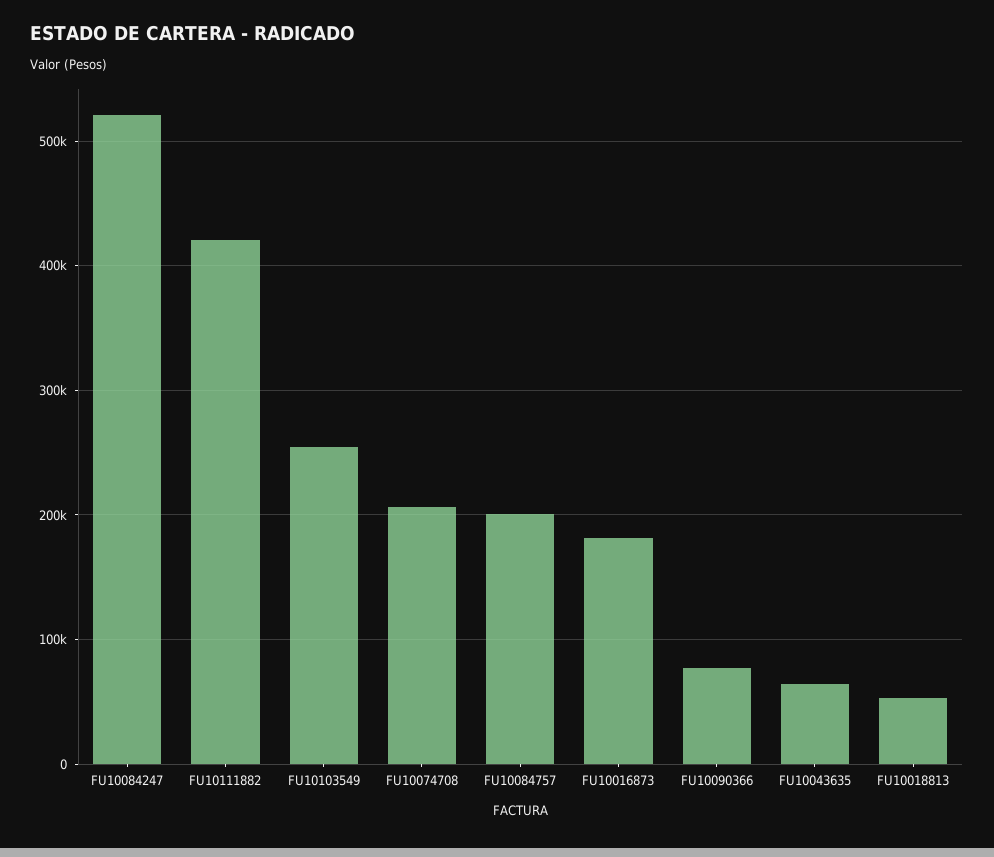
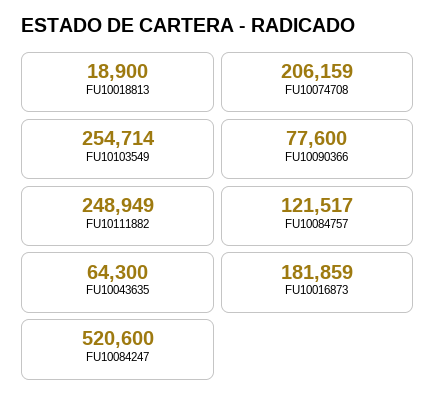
FU10111882: 420000 -> 248949
FU10084757: 200000 -> 121517
FU10018813: 50000 -> 18900

